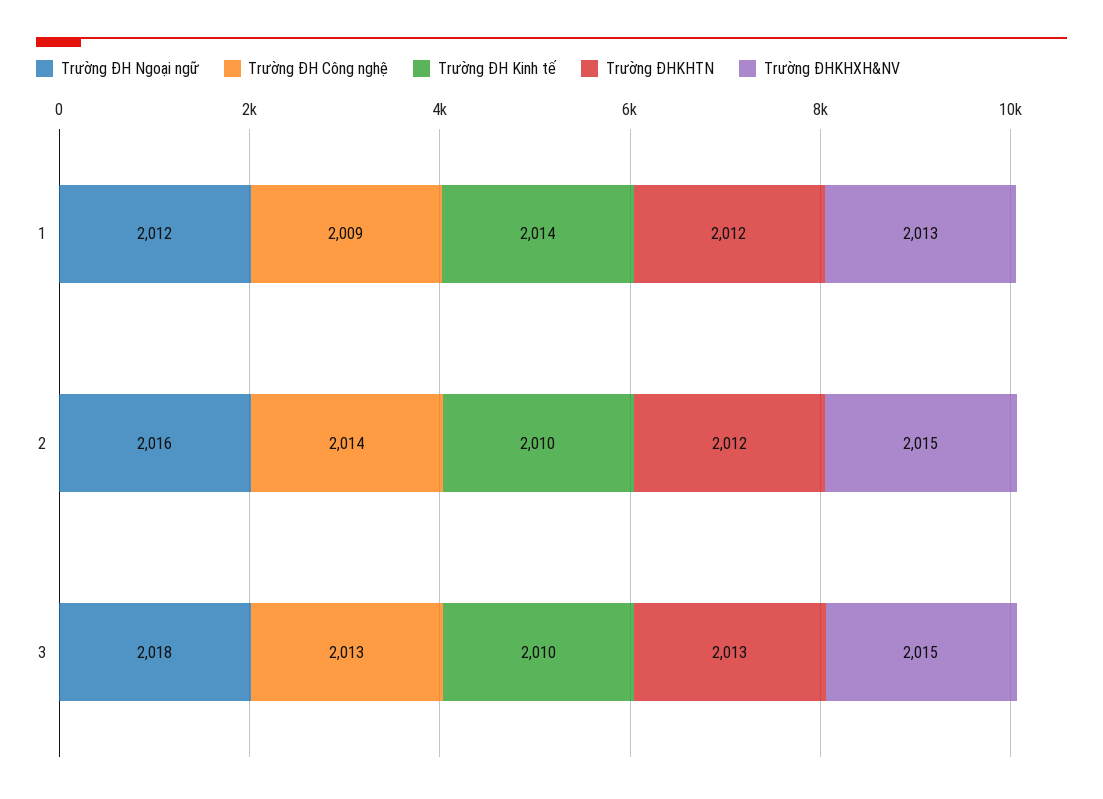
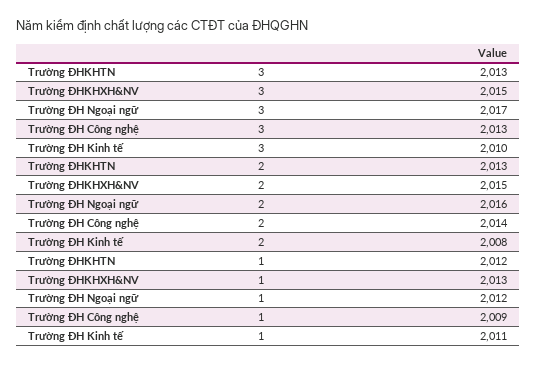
Trường ĐH Kinh tế, 1: 2014 -> 2011
Trường ĐH Kinh tế, 2: 2010 -> 2008
Trường ĐHKHTN, 2: 2012 -> 2013
Trường ĐH Ngoại ngữ, 3: 2018 -> 2017

